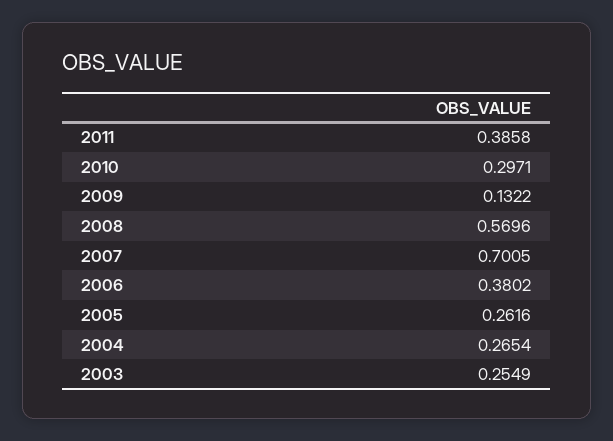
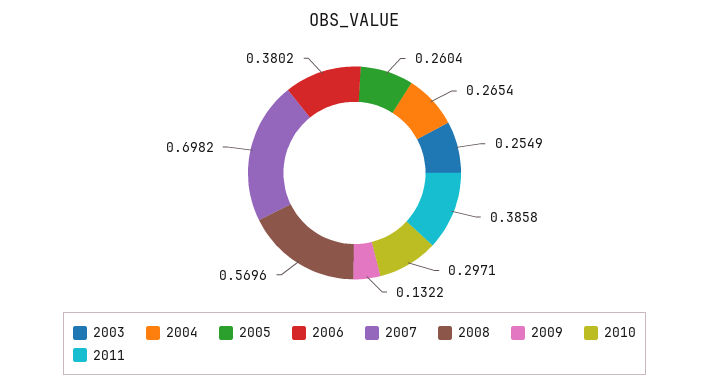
2007: 0.7005 -> 0.6982
2005: 0.2616 -> 0.2604

